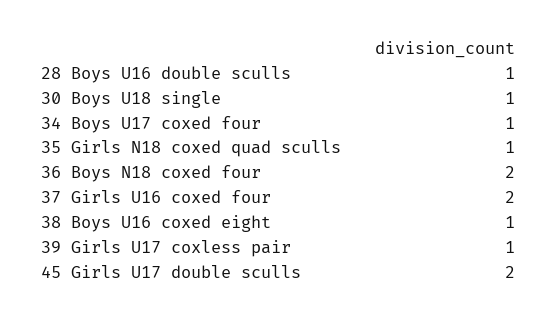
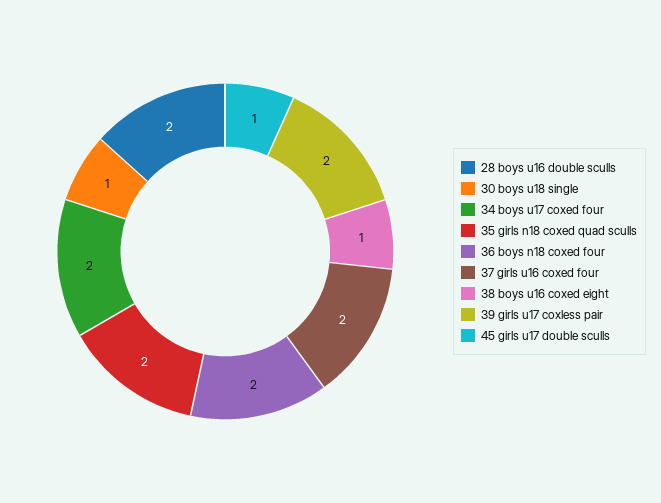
28 Boys U16 double sculls: 1 -> 2
34 Boys U17 coxed four: 1 -> 2
35 Girls N18 coxed quad sculls: 1 -> 2
39 Girls U17 coxless pair: 1 -> 2
45 Girls U17 double sculls: 2 -> 1

